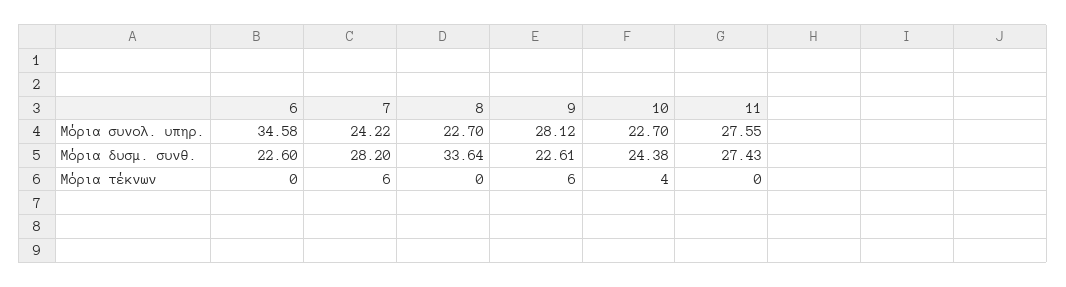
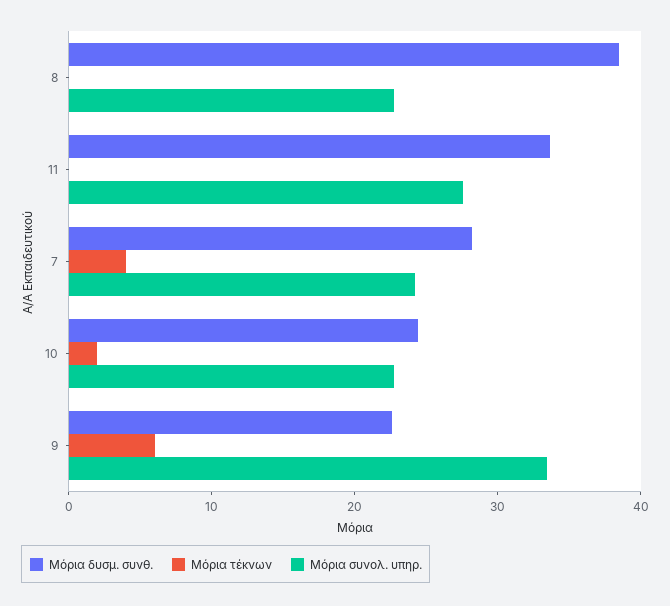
Μόρια συνολ. υπηρ., 6: 34.58 -> none
Μόρια συνολ. υπηρ., 9: 28.12 -> 34
Μόρια δυσμ. συνθ., 6: 22.6 -> none
Μόρια δυσμ. συνθ., 8: 33.64 -> 38
Μόρια δυσμ. συνθ., 11: 27.43 -> 34
Μόρια τέκνων, 6: 0 -> none
Μόρια τέκνων, 7: 6 -> 4
Μόρια τέκνων, 10: 4 -> 2

